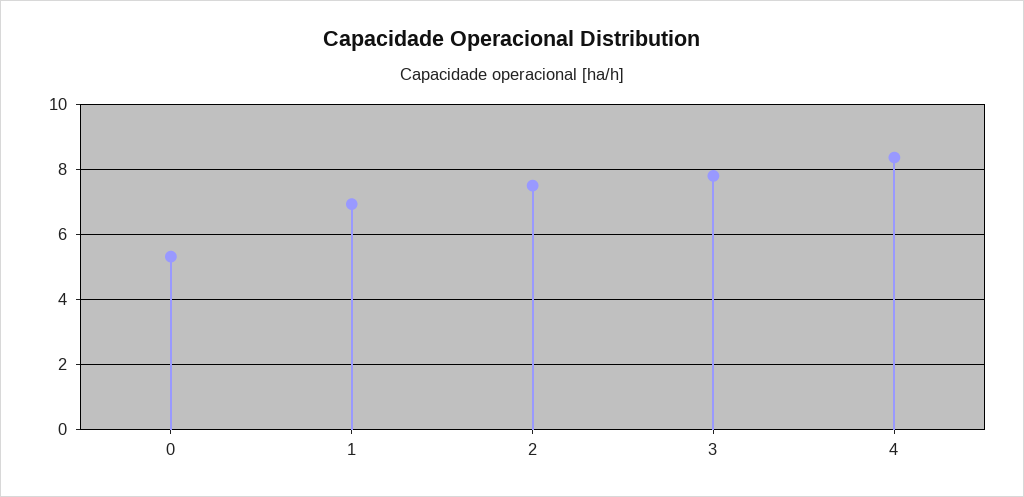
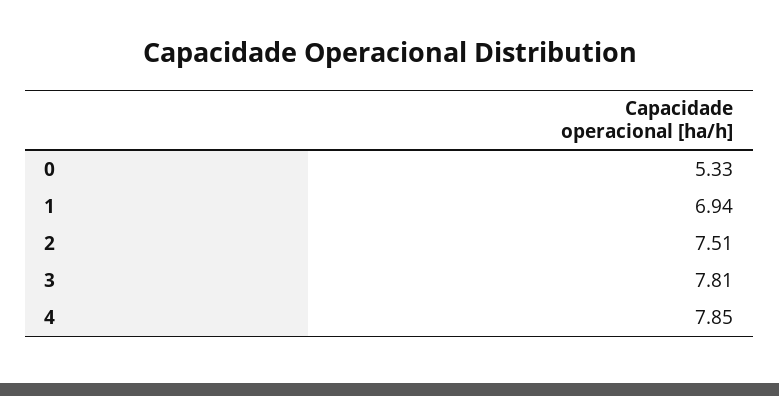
4: 8.4 -> 7.85

